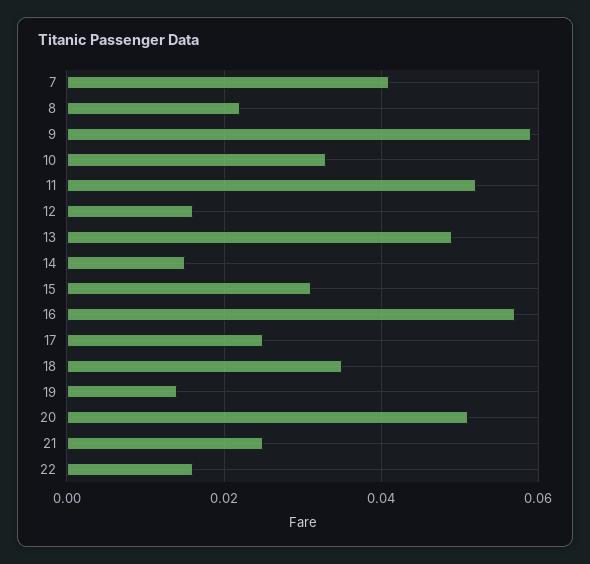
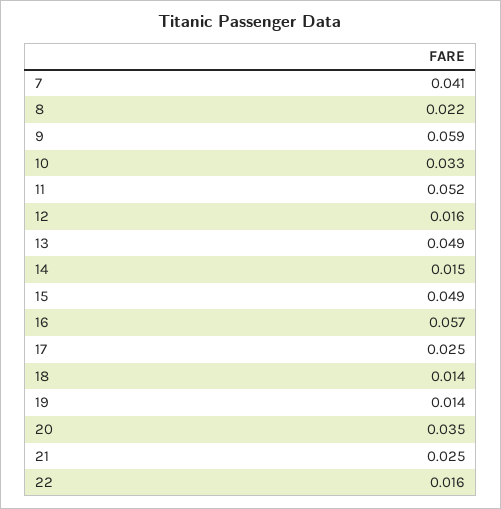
15: 0.03 -> 0.049
18: 0.035 -> 0.014
20: 0.05 -> 0.035

